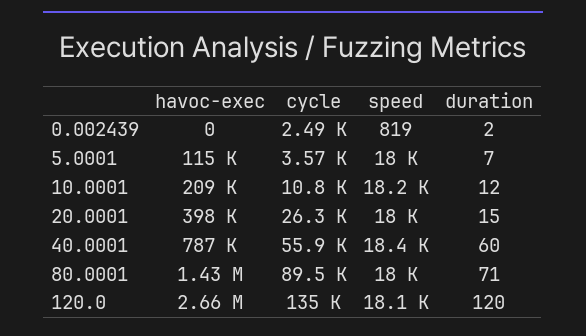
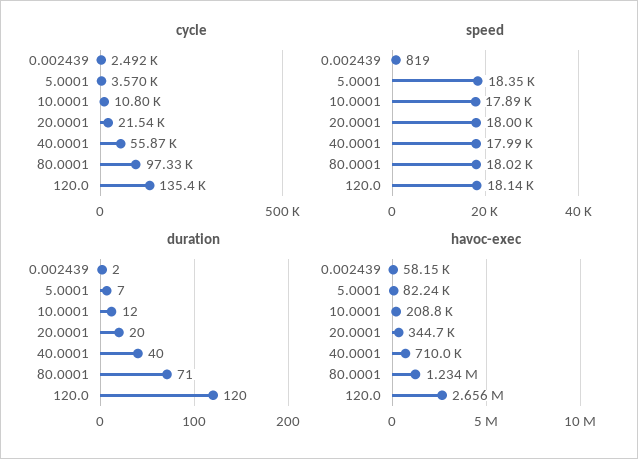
havoc-exec, 0.002439: 0 -> 58150
havoc-exec, 5.0001: 115000 -> 82240
speed, 5.0001: 18000 -> 18350
speed, 10.0001: 18200 -> 17890
havoc-exec, 20.0001: 398000 -> 344700
cycle, 20.0001: 26300 -> 21540
duration, 20.0001: 15 -> 20
havoc-exec, 40.0001: 787000 -> 710000
speed, 40.0001: 18400 -> 17990
duration, 40.0001: 60 -> 40
havoc-exec, 80.0001: 1430000 -> 1234000
cycle, 80.0001: 89500 -> 97330

